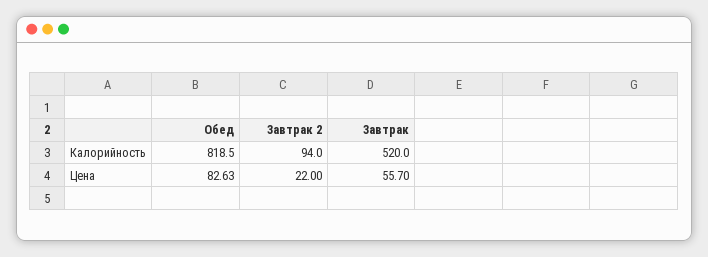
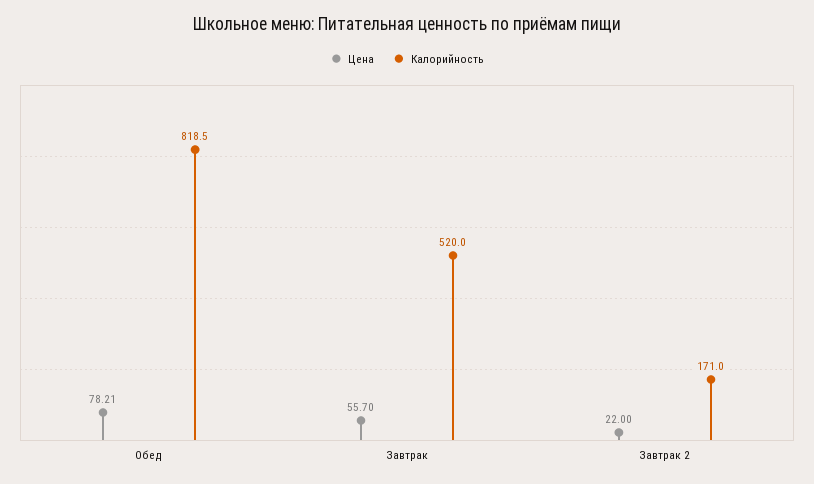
Калорийность, Завтрак 2: 94 -> 171
Цена, Обед: 82.63 -> 78.21

